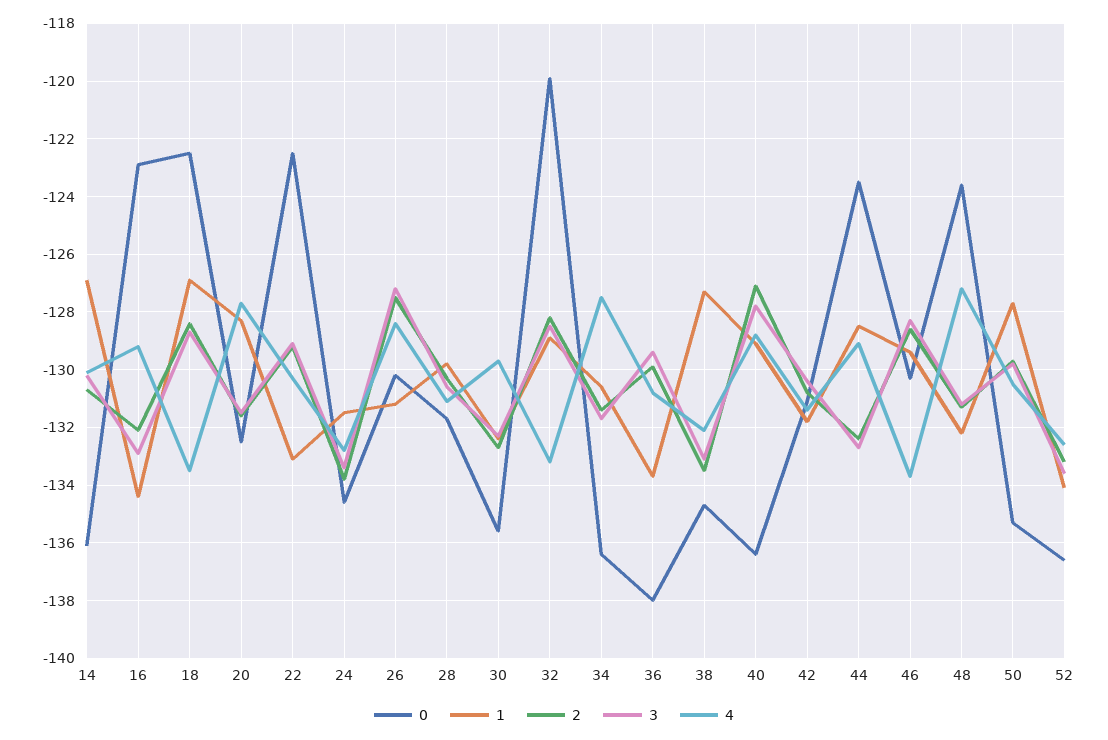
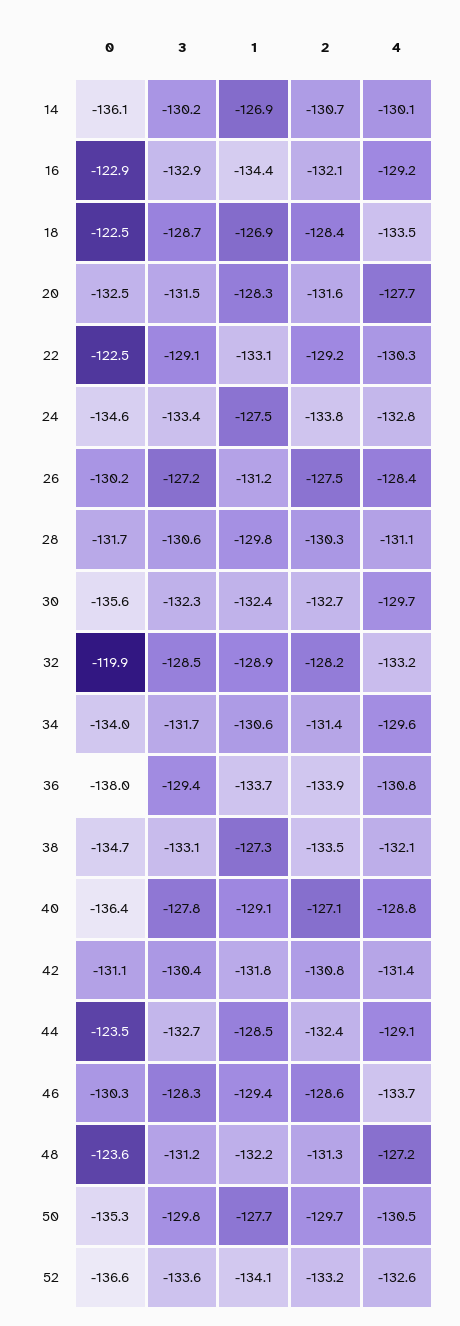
1, 24: -131.5 -> -127.5
0, 34: -136.5 -> -134
4, 34: -127.5 -> -129.6
2, 36: -130 -> -133.9

